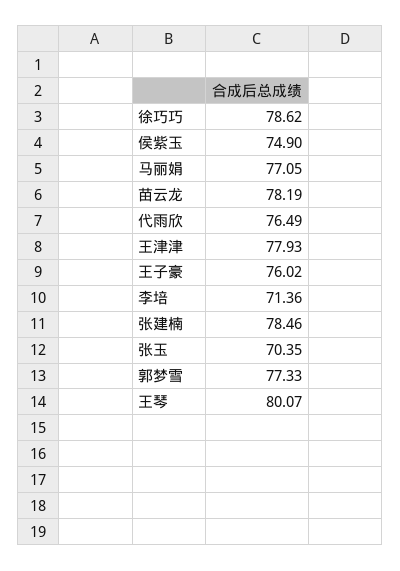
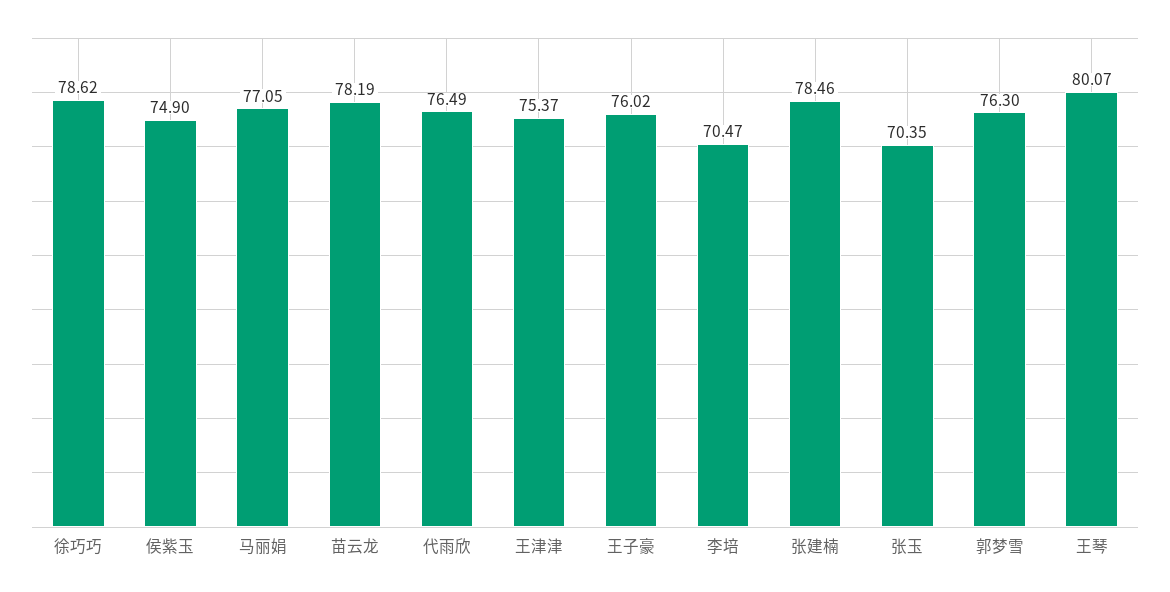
王津津: 77.93 -> 75.37
李培: 71.36 -> 70.47
郭梦雪: 77.33 -> 76.3

